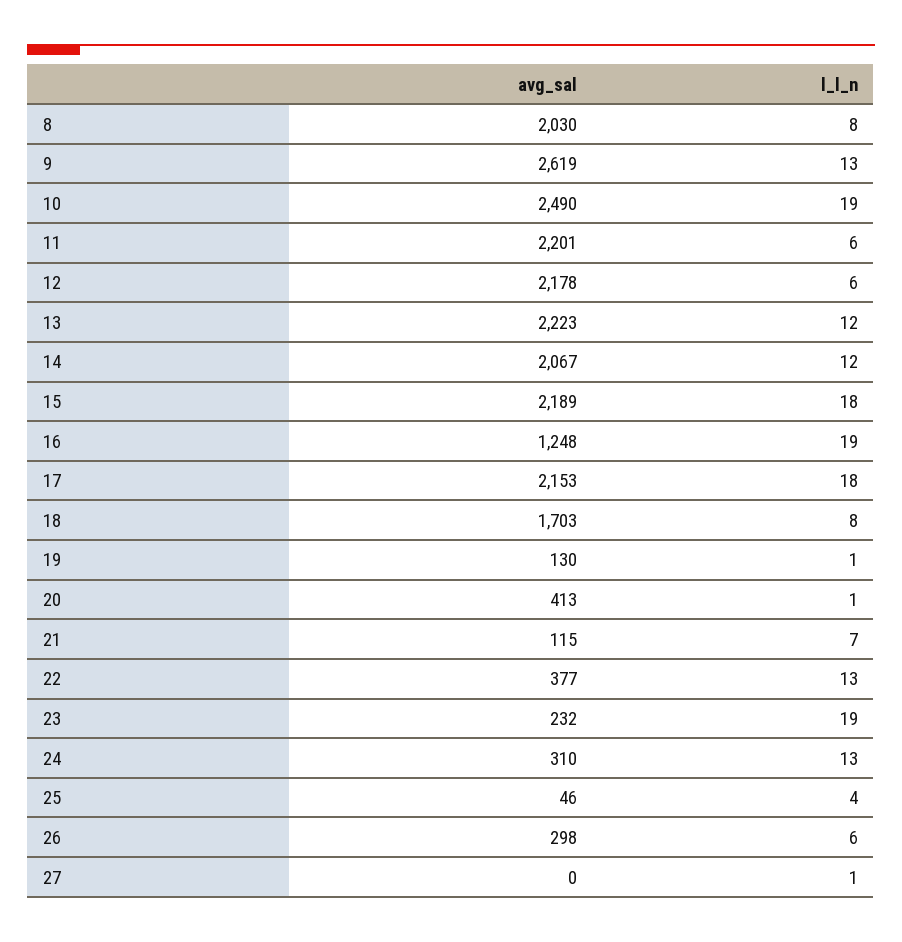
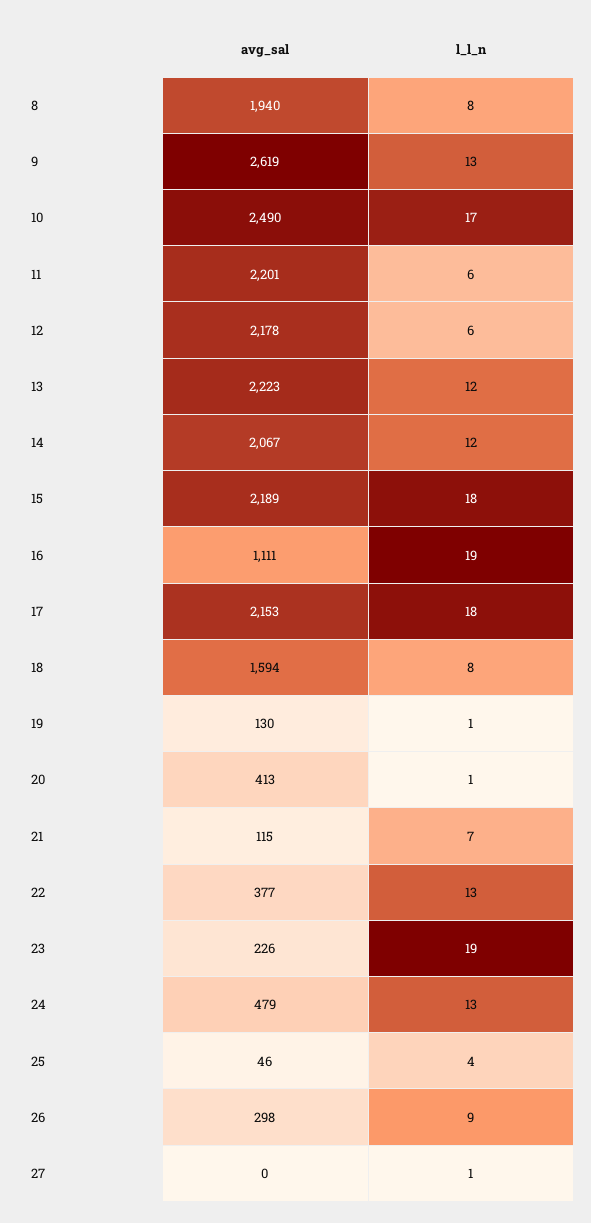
avg_sal, 8: 2030 -> 1940
l_l_n, 10: 19 -> 17
avg_sal, 16: 1248 -> 1111
avg_sal, 18: 1703 -> 1594
avg_sal, 23: 232 -> 226
avg_sal, 24: 310 -> 479
l_l_n, 26: 6 -> 9

